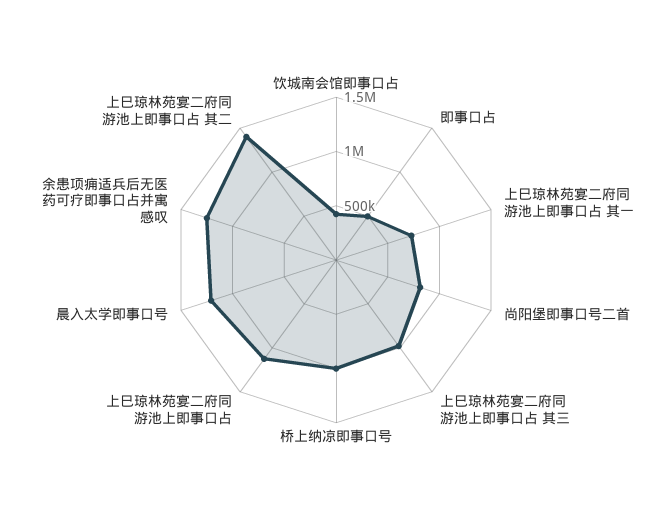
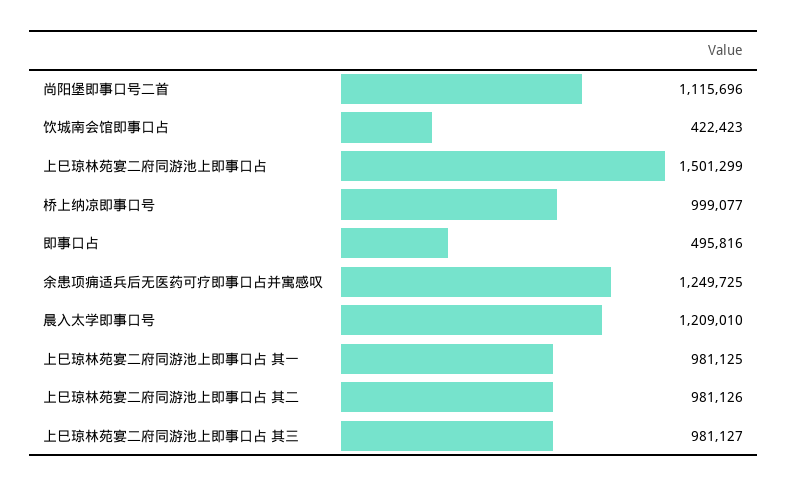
上巳琼林苑宴二府同游池上即事口占 其一: 700000 -> 981125
尚阳堡即事口号二首: 800000 -> 1115696
上巳琼林苑宴二府同游池上即事口占: 1100000 -> 1501299
上巳琼林苑宴二府同游池上即事口占 其二: 1400000 -> 981126

